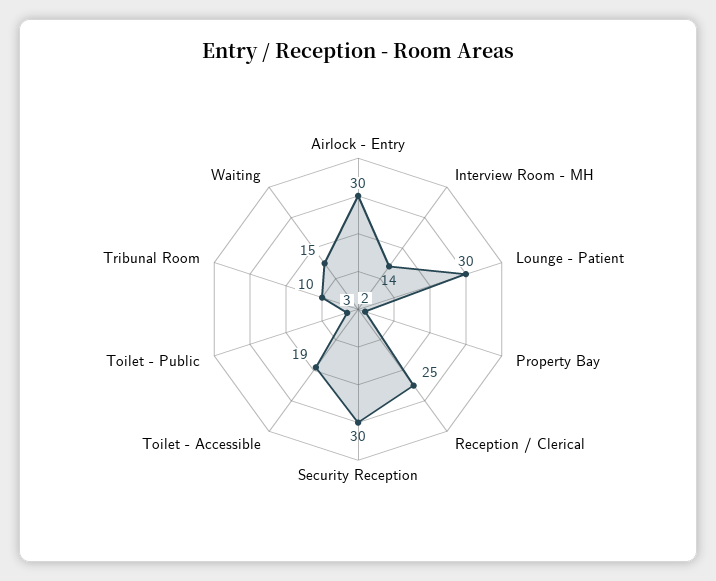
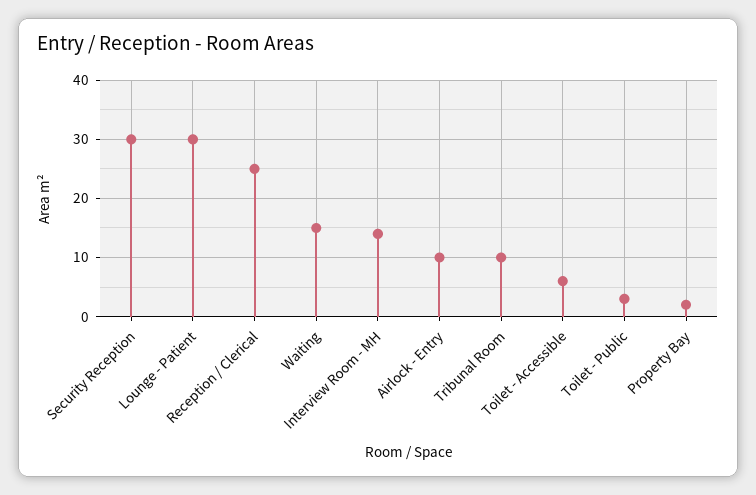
Airlock - Entry: 30 -> 10
Toilet - Accessible: 19 -> 5

